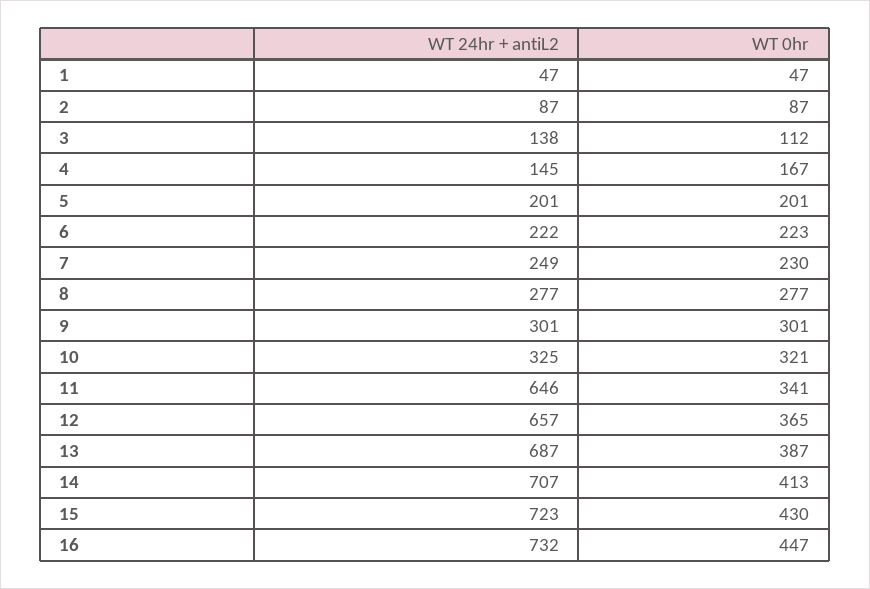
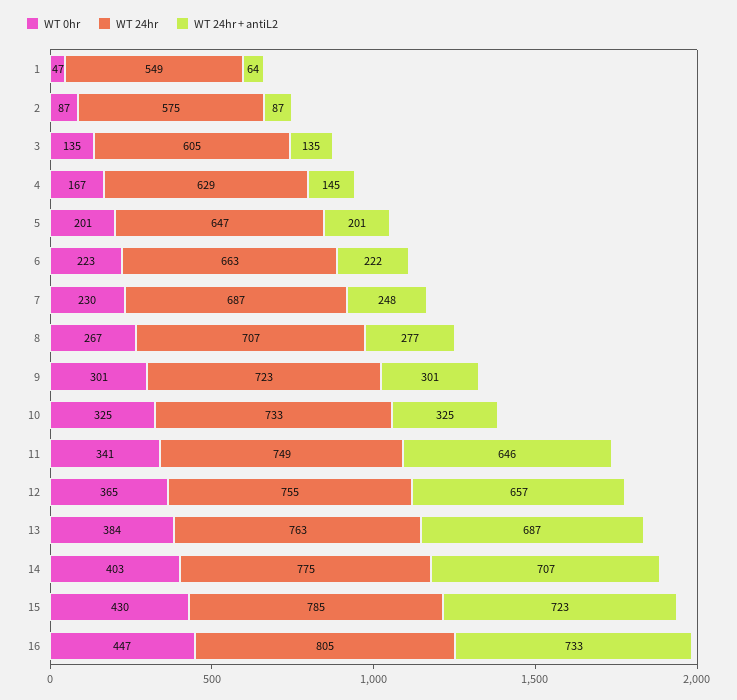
WT 24hr + antiL2, 1: 47 -> 64
WT 24hr + antiL2, 3: 138 -> 135
WT 0hr, 3: 112 -> 135
WT 24hr + antiL2, 7: 249 -> 248
WT 0hr, 8: 277 -> 267
WT 0hr, 10: 321 -> 325
WT 0hr, 13: 387 -> 384
WT 0hr, 14: 413 -> 403
WT 24hr + antiL2, 16: 732 -> 733
WT 24hr, 1: none -> 549
WT 24hr, 2: none -> 575
WT 24hr, 3: none -> 605
WT 24hr, 4: none -> 629
WT 24hr, 5: none -> 647
WT 24hr, 6: none -> 663
WT 24hr, 7: none -> 687
WT 24hr, 8: none -> 707
WT 24hr, 9: none -> 723
WT 24hr, 10: none -> 733
WT 24hr, 11: none -> 749
WT 24hr, 12: none -> 755
WT 24hr, 13: none -> 763
WT 24hr, 14: none -> 775
WT 24hr, 15: none -> 785
WT 24hr, 16: none -> 805

